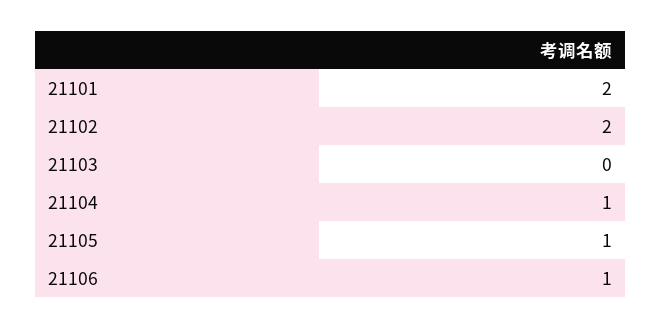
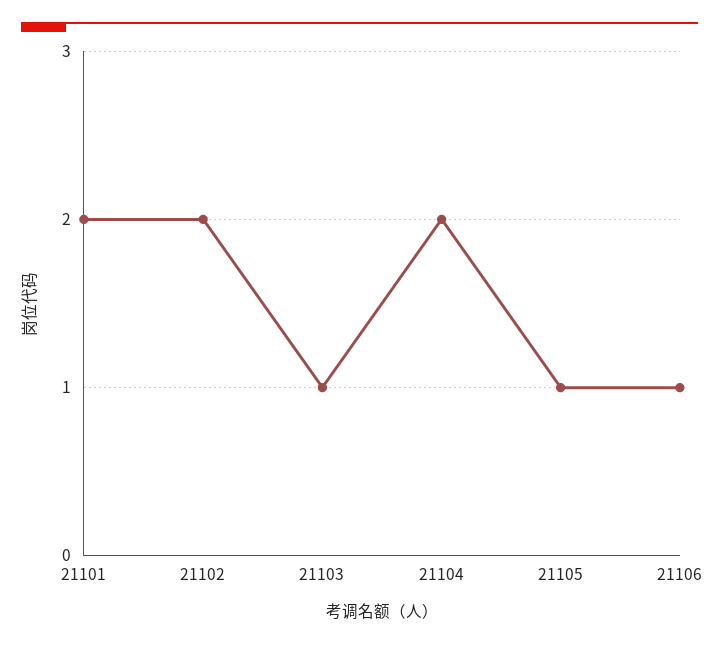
21103: 0 -> 1
21104: 1 -> 2

